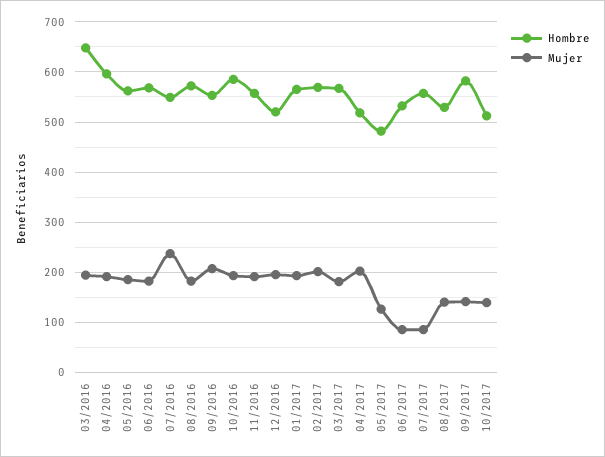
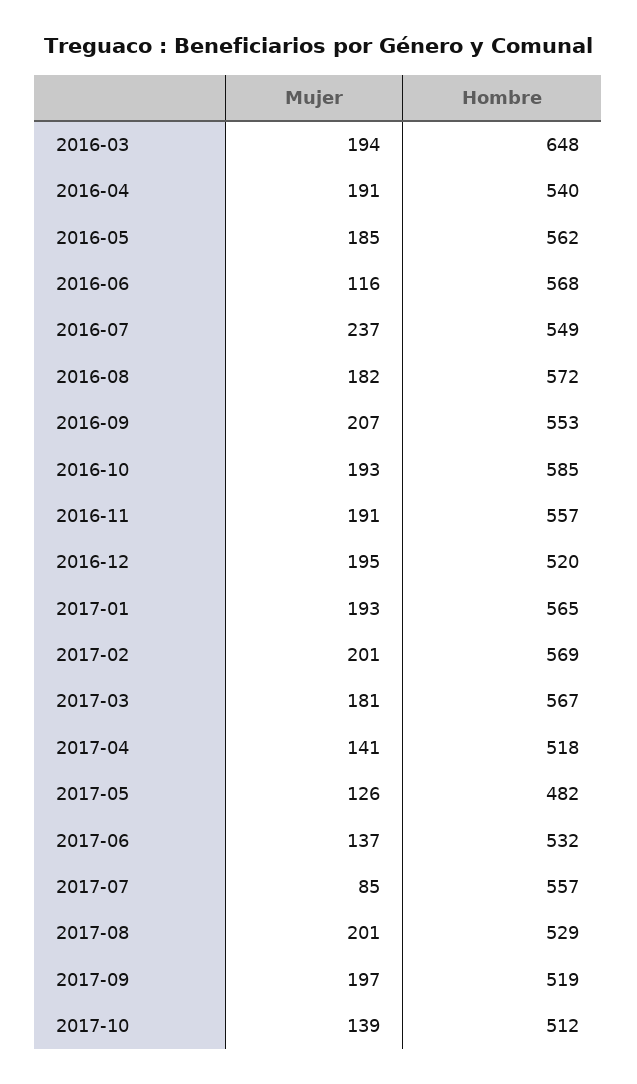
Hombre, 04/2016: 600 -> 540
Mujer, 06/2016: 180 -> 116
Mujer, 04/2017: 200 -> 141
Mujer, 06/2017: 80 -> 137
Mujer, 08/2017: 140 -> 201
Hombre, 09/2017: 580 -> 519
Mujer, 09/2017: 140 -> 197

